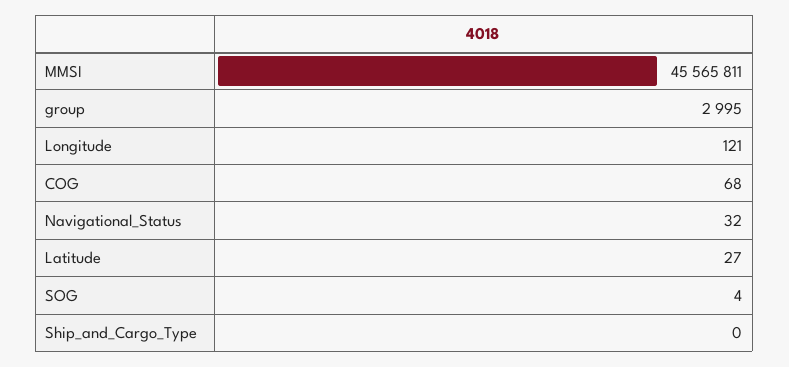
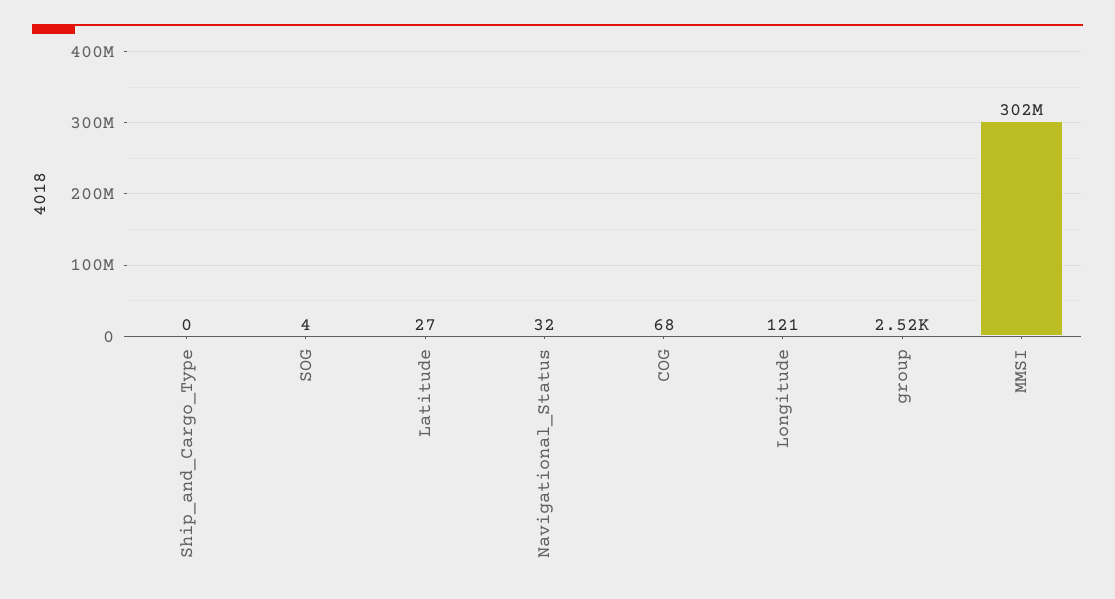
MMSI: 45565811 -> 302000000
group: 2995 -> 2520

